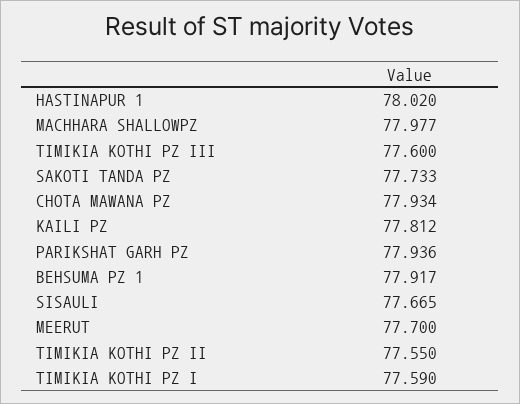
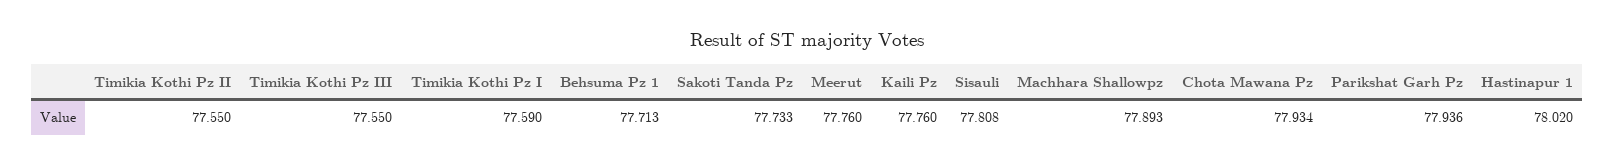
MACHHARA SHALLOWPZ: 77.977 -> 77.893
TIMIKIA KOTHI PZ III: 77.6 -> 77.55
KAILI PZ: 77.812 -> 77.76
BEHSUMA PZ 1: 77.917 -> 77.713
SISAULI: 77.665 -> 77.808
MEERUT: 77.7 -> 77.76

